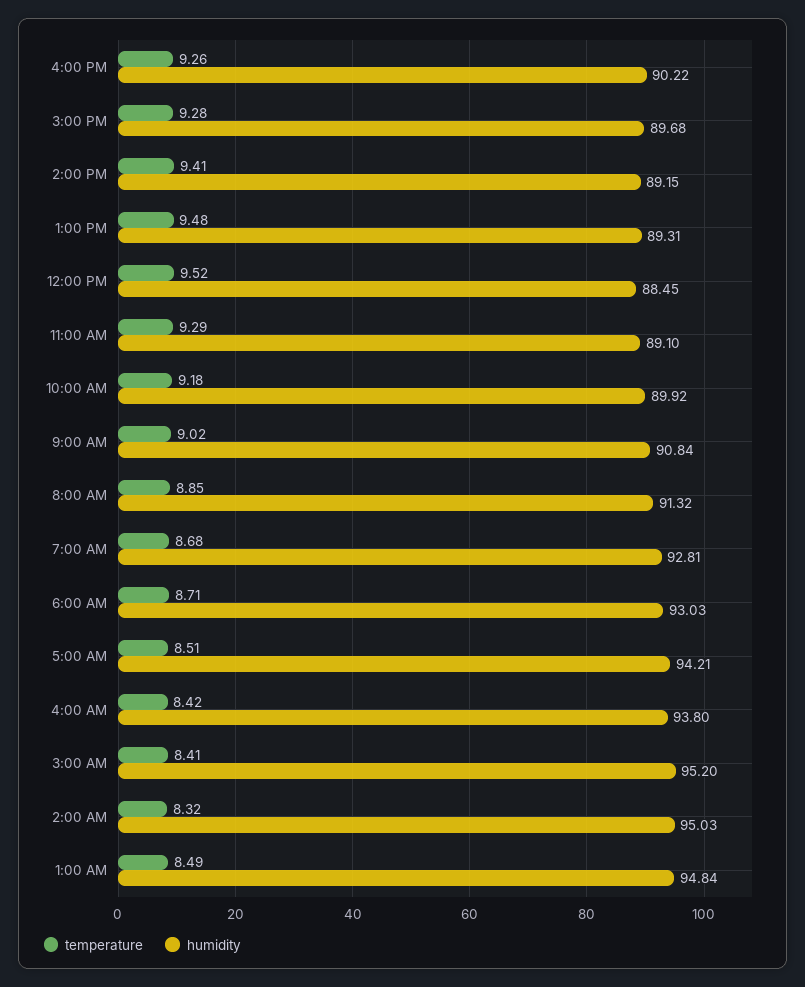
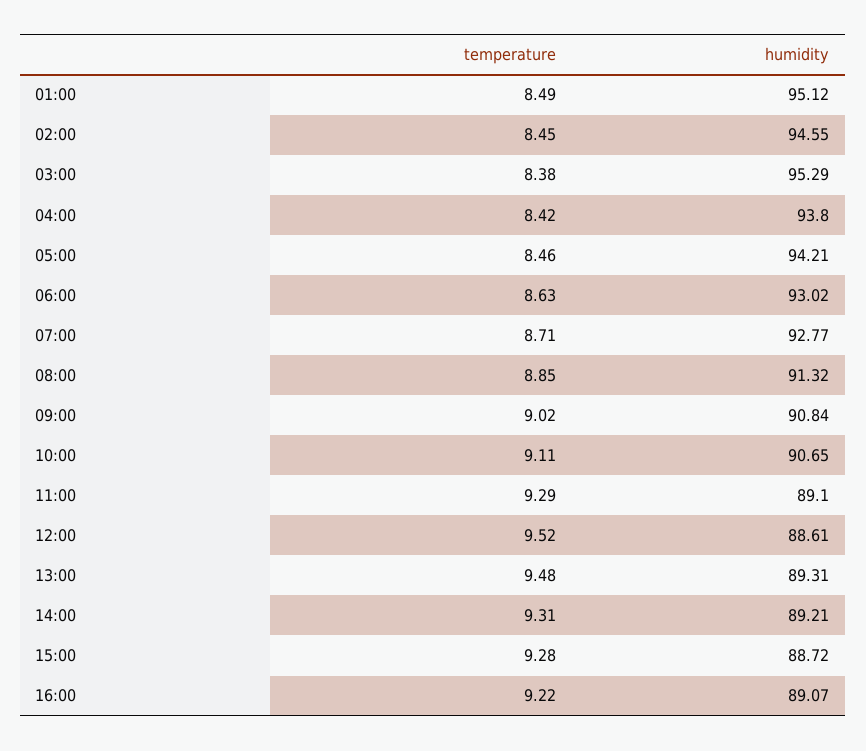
temperature, 4:00 PM: 9.26 -> 9.22
humidity, 4:00 PM: 90.22 -> 89.07
humidity, 3:00 PM: 89.68 -> 88.72
temperature, 2:00 PM: 9.41 -> 9.31
humidity, 2:00 PM: 89.15 -> 89.21
humidity, 12:00 PM: 88.45 -> 88.61
temperature, 10:00 AM: 9.18 -> 9.11
humidity, 10:00 AM: 89.92 -> 90.65
temperature, 7:00 AM: 8.68 -> 8.71
humidity, 7:00 AM: 92.81 -> 92.77
temperature, 6:00 AM: 8.71 -> 8.63
humidity, 6:00 AM: 93.03 -> 93.02
temperature, 5:00 AM: 8.51 -> 8.46
temperature, 3:00 AM: 8.41 -> 8.38
humidity, 3:00 AM: 95.2 -> 95.29
temperature, 2:00 AM: 8.32 -> 8.45
humidity, 2:00 AM: 95.03 -> 94.55
humidity, 1:00 AM: 94.84 -> 95.12

